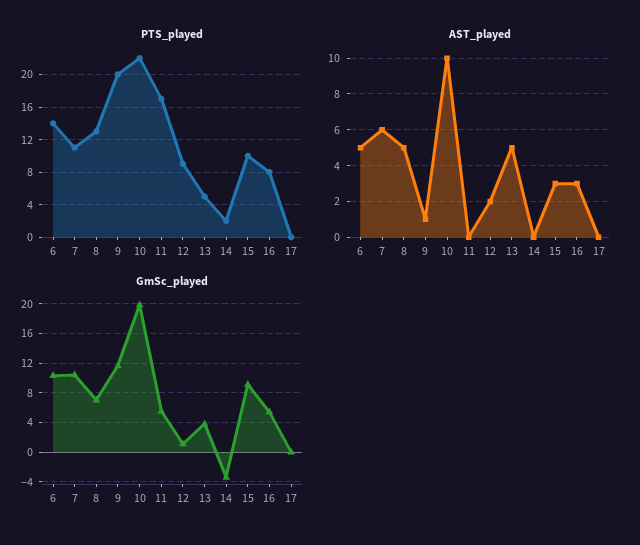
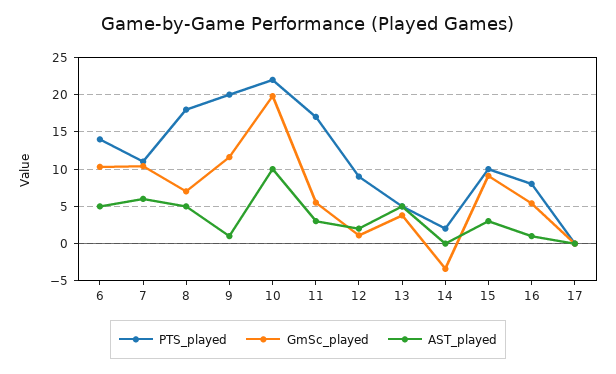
PTS_played, 8: 13 -> 18
AST_played, 11: 0 -> 3
AST_played, 16: 3 -> 1

